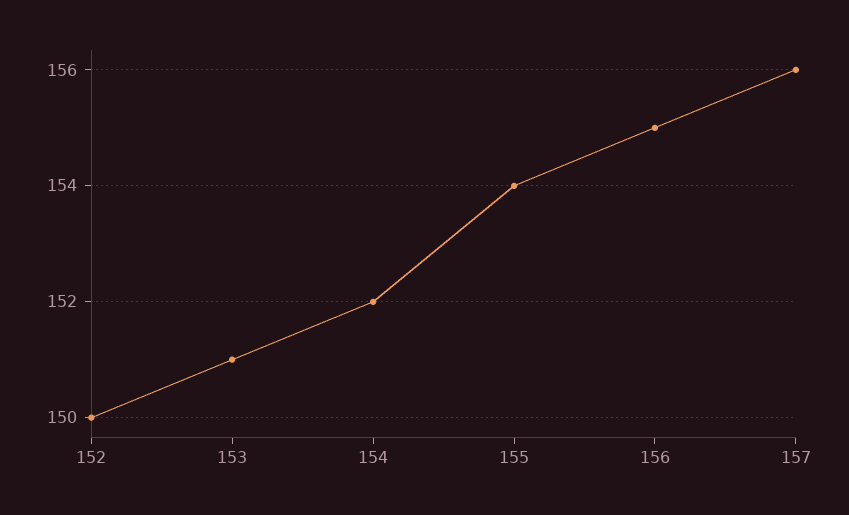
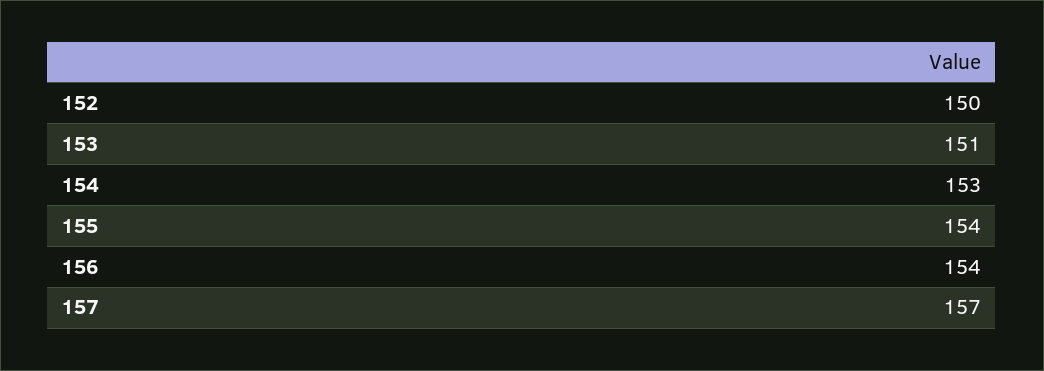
154: 152 -> 153
156: 155 -> 154
157: 156 -> 157

